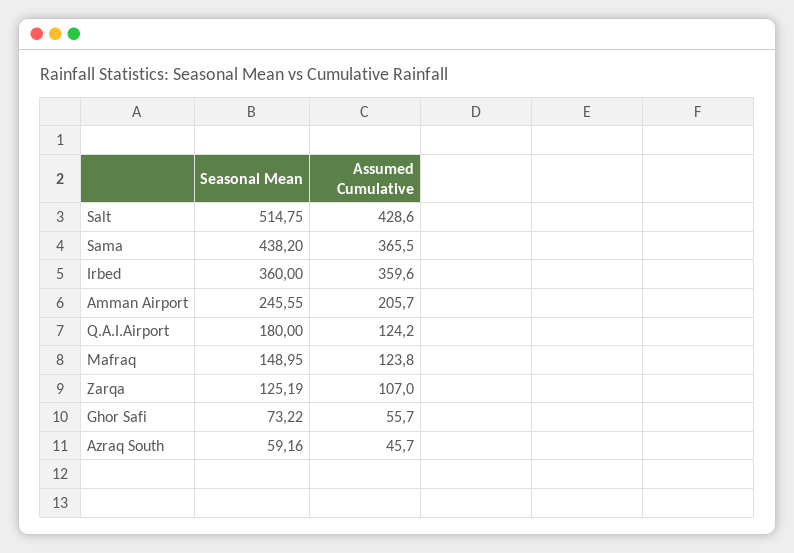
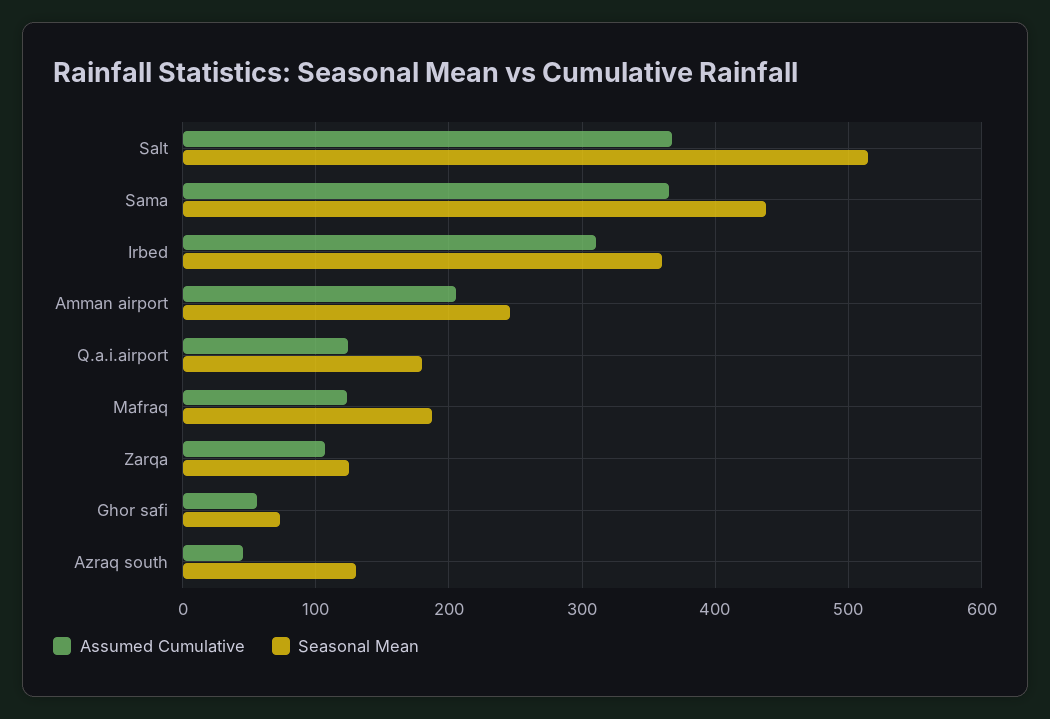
Assumed Cumulative, Salt: 428.6 -> 370
Assumed Cumulative, Irbed: 359.6 -> 310
Seasonal Mean, Mafraq: 148.95 -> 190
Seasonal Mean, Azraq South: 59.16 -> 130

